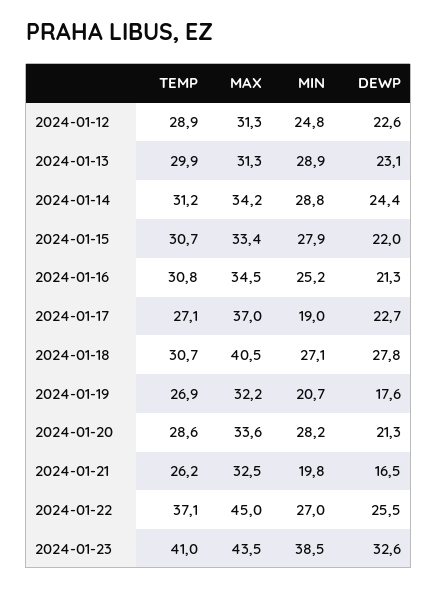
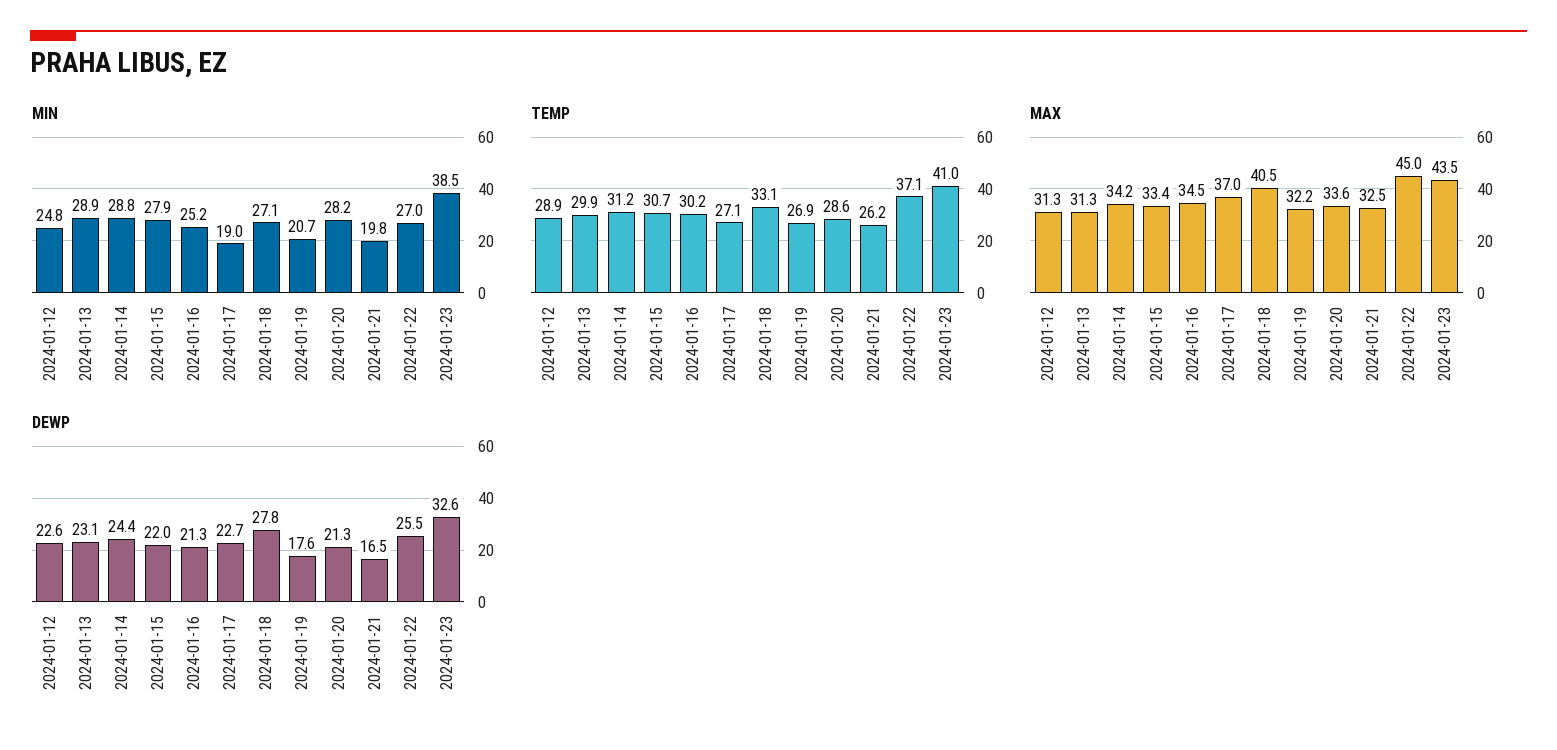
TEMP, 2024-01-16: 30.8 -> 30.2
TEMP, 2024-01-18: 30.7 -> 33.1

